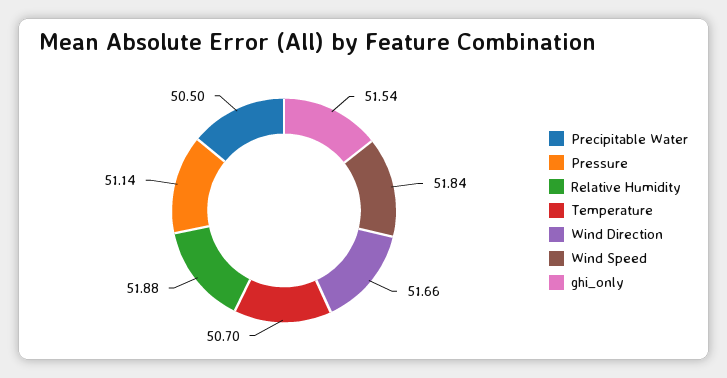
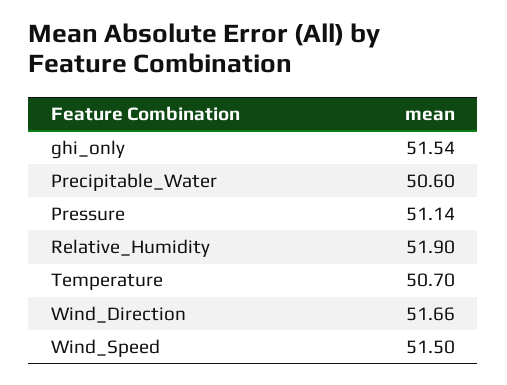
Precipitable Water: 50.5 -> 50.6
Relative Humidity: 51.88 -> 51.9
Wind Speed: 51.84 -> 51.5

